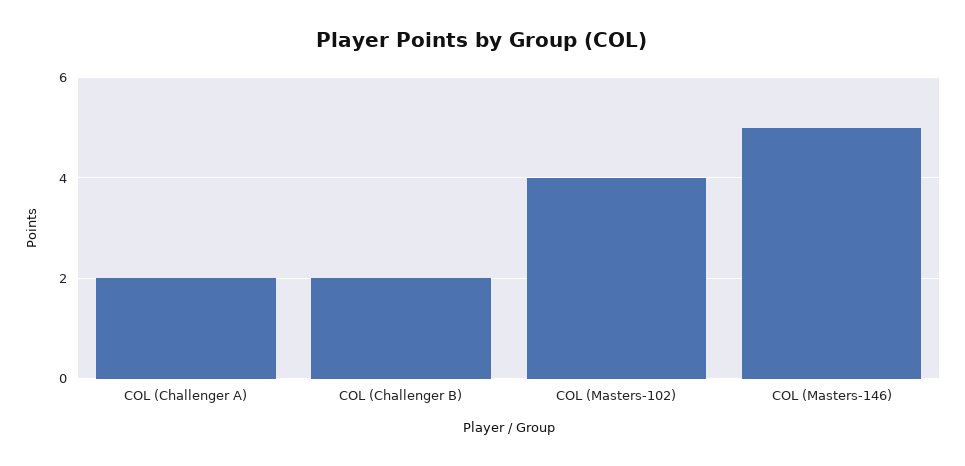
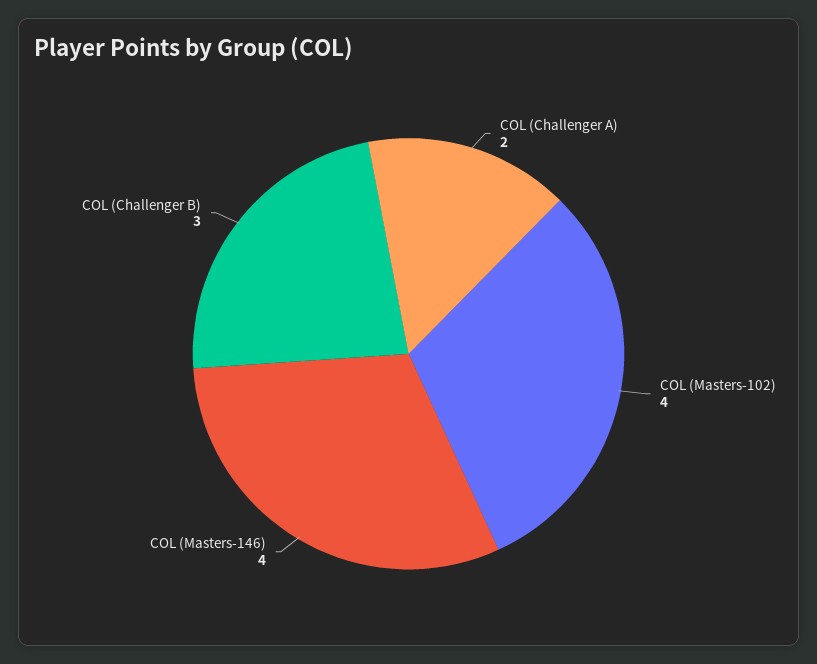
COL (Challenger B): 2 -> 3
COL (Masters-146): 5 -> 4

